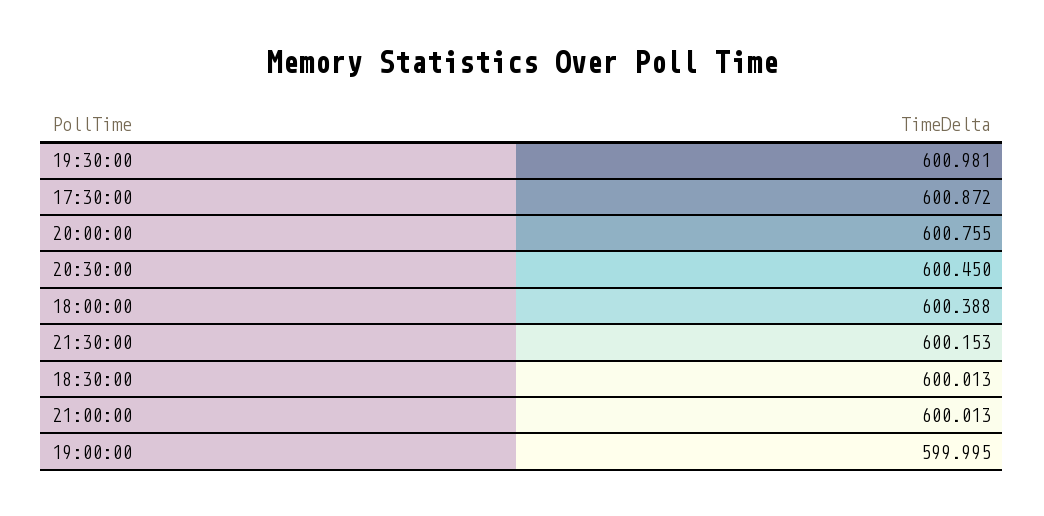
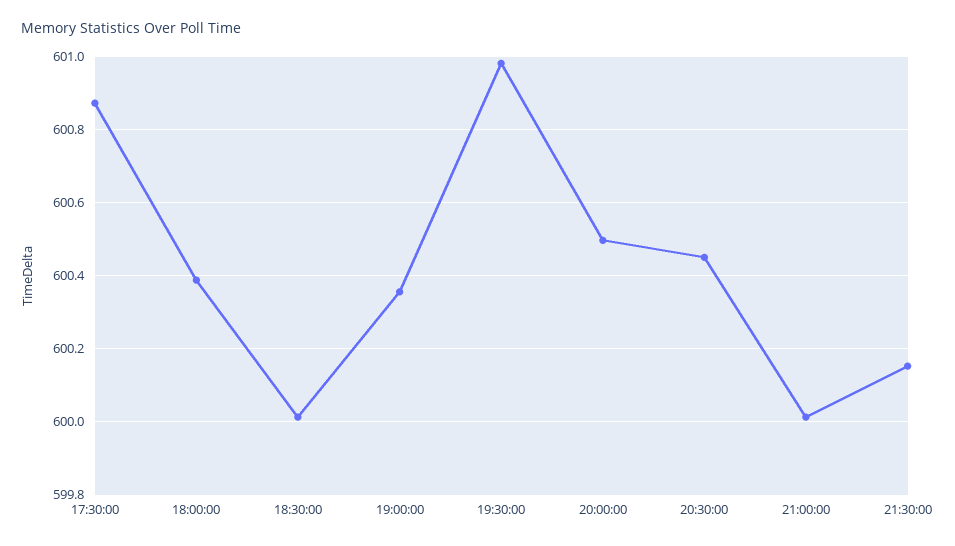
20:00:00: 600.755 -> 600.5
19:00:00: 599.995 -> 600.36

